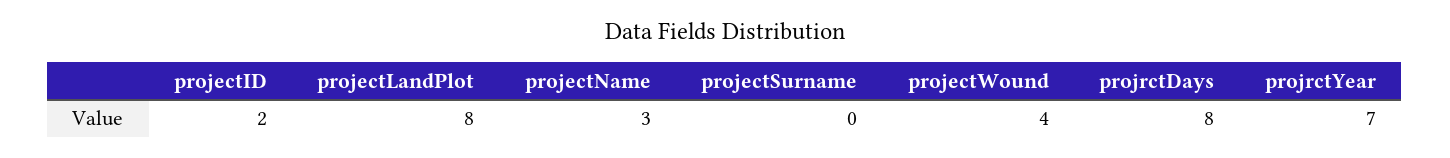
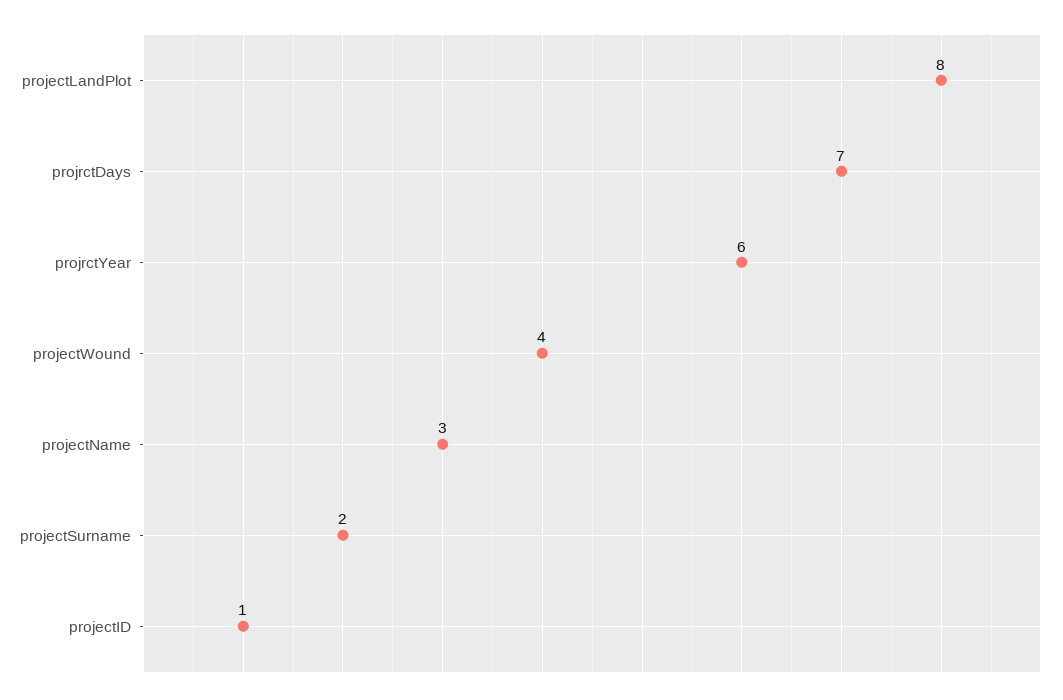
projectID: 2 -> 1
projectSurname: 0 -> 2
projrctDays: 8 -> 7
projrctYear: 7 -> 6

